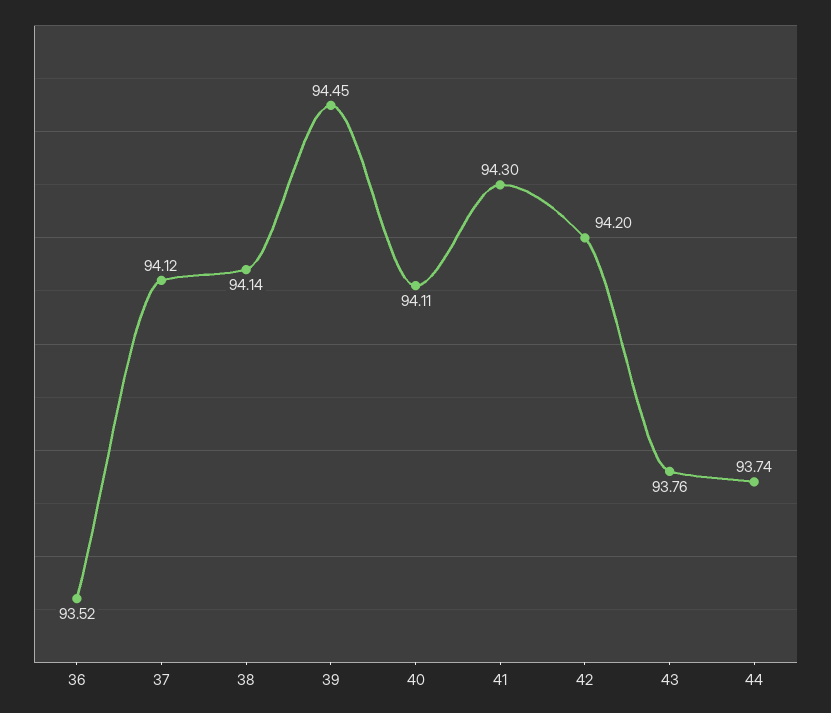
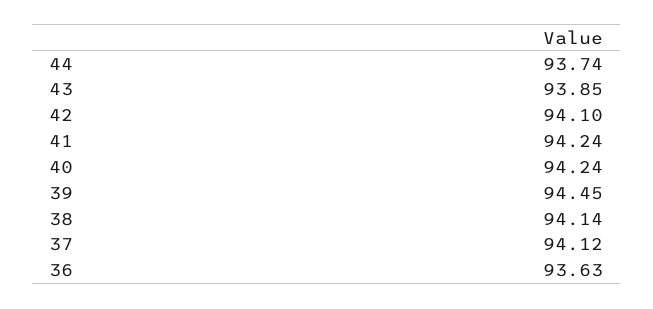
36: 93.52 -> 93.63
40: 94.11 -> 94.24
41: 94.3 -> 94.24
42: 94.2 -> 94.1
43: 93.76 -> 93.85

